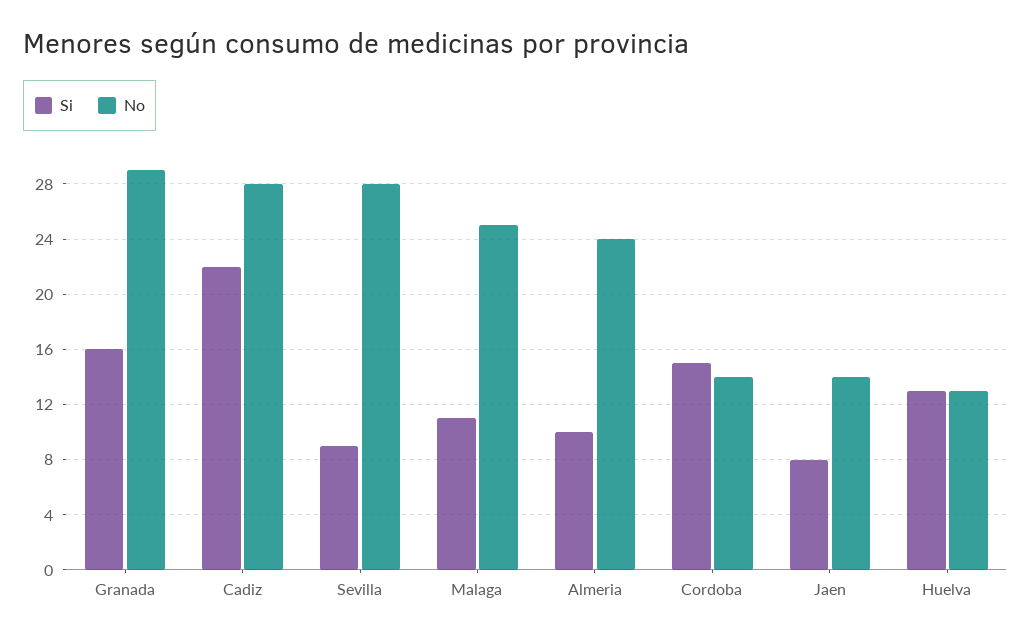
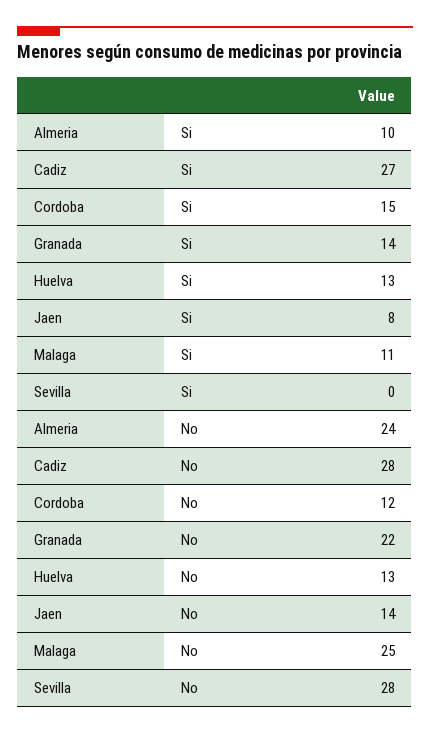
Si, Granada: 16 -> 14
No, Granada: 29 -> 22
Si, Cadiz: 22 -> 27
Si, Sevilla: 9 -> 0
No, Cordoba: 14 -> 12

